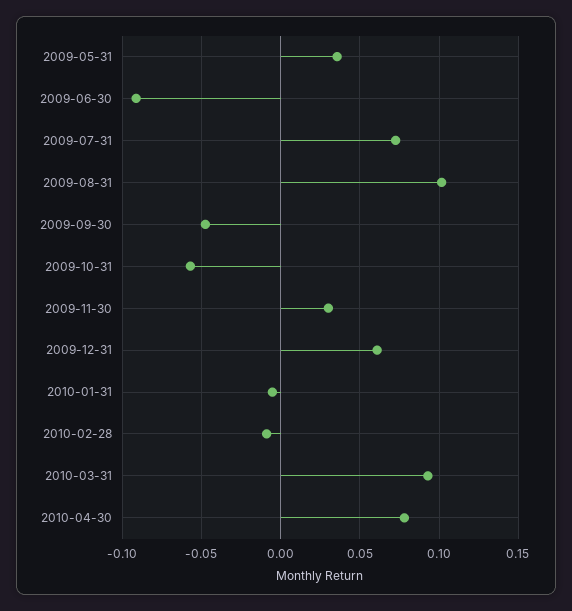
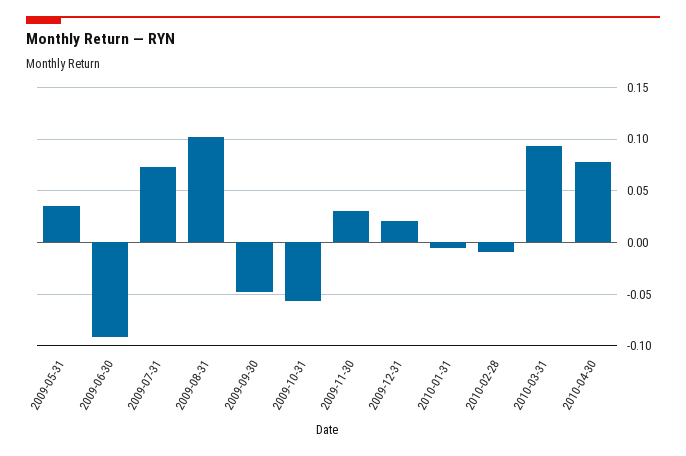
2009-12-31: 0.06 -> 0.02

